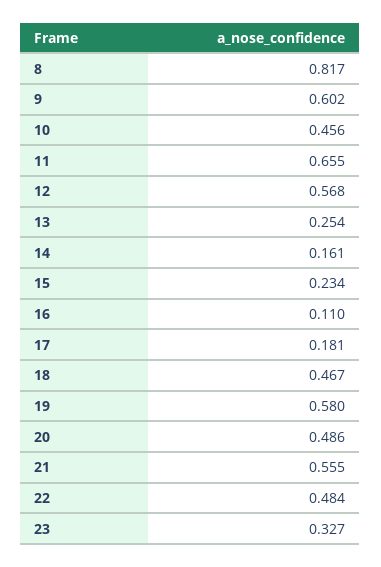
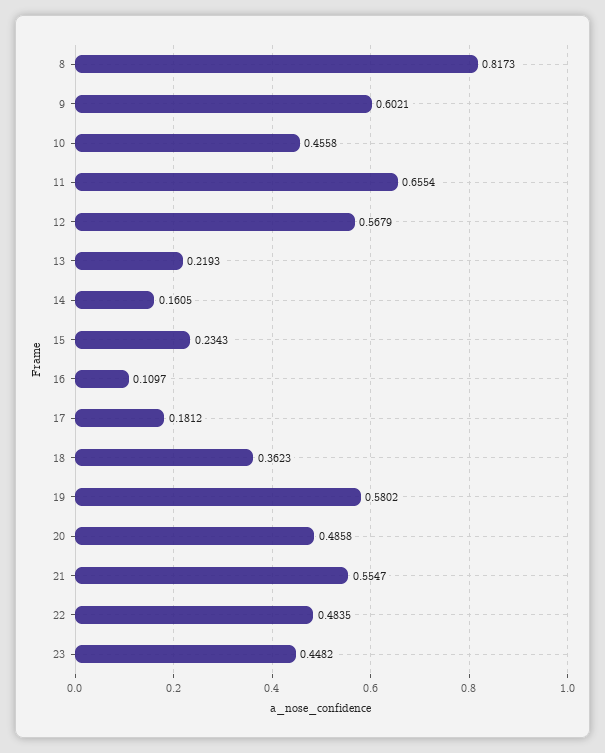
13: 0.254 -> 0.2193
18: 0.467 -> 0.3623
23: 0.327 -> 0.4482

